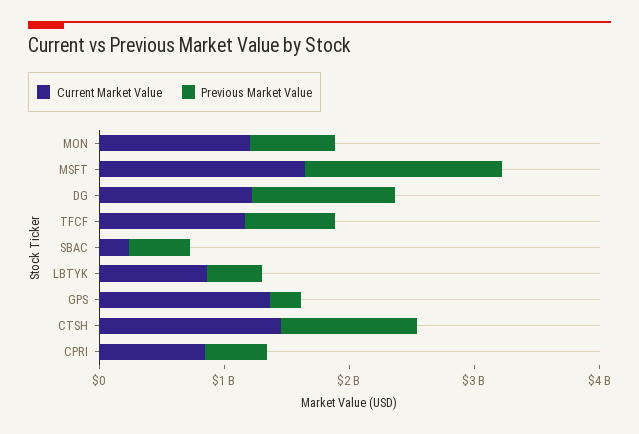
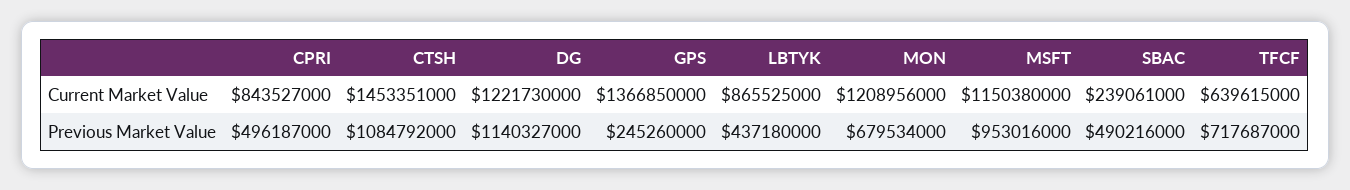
Current Market Value, MSFT: 1600000000 -> 1150380000
Previous Market Value, MSFT: 1600000000 -> 953016000
Current Market Value, TFCF: 1200000000 -> 639615000

